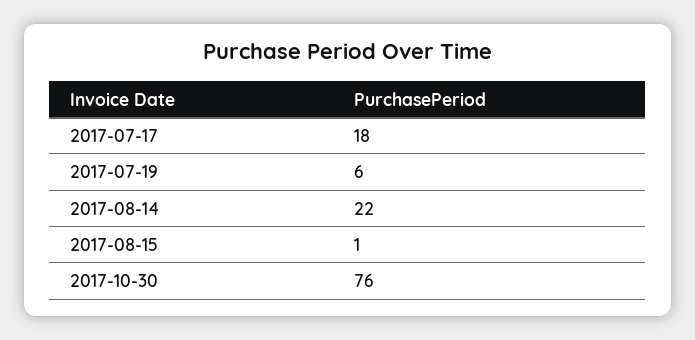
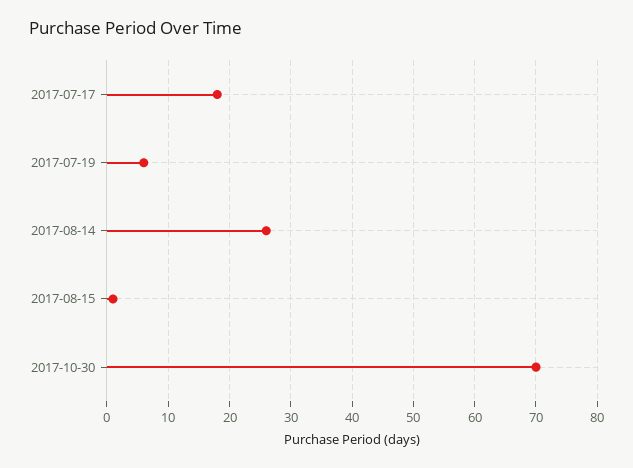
2017-08-14: 22 -> 26
2017-10-30: 76 -> 70

